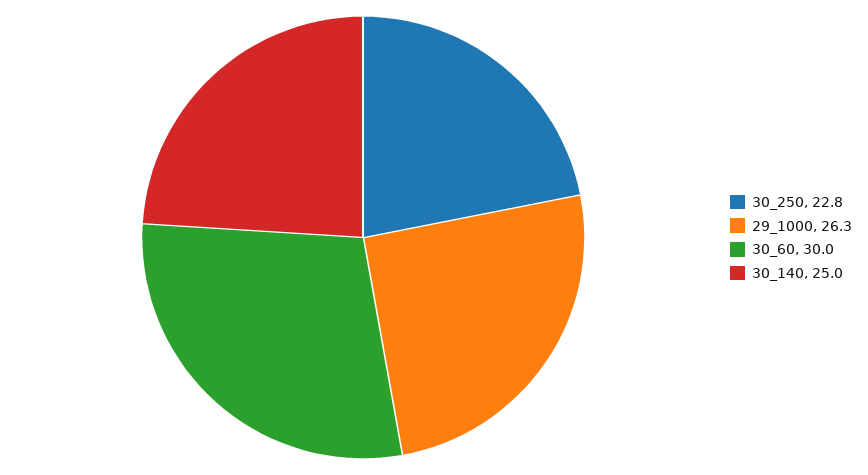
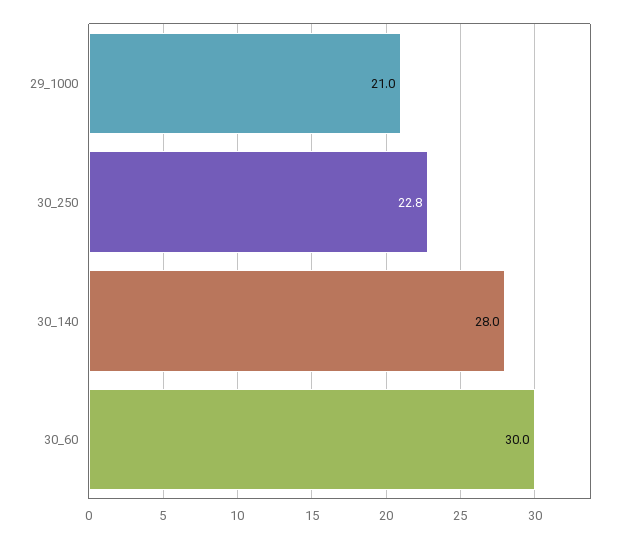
29_1000: 26.3 -> 21
30_140: 25 -> 28

